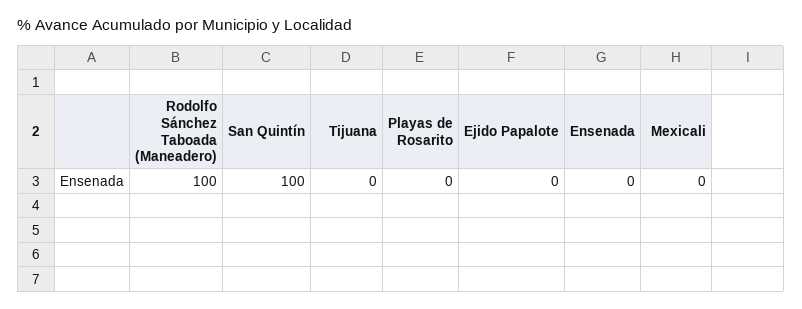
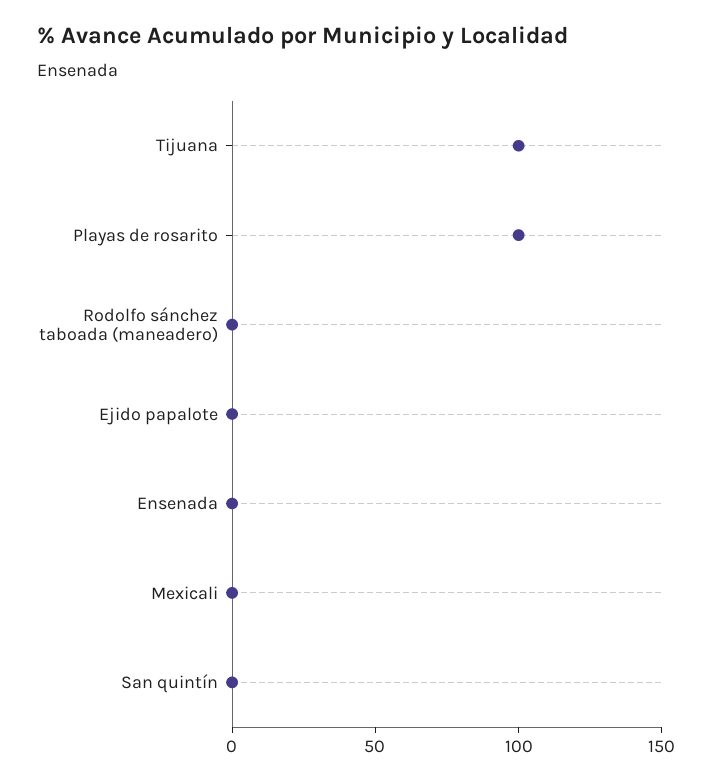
Rodolfo Sánchez Taboada (Maneadero): 100 -> 0
San Quintín: 100 -> 0
Tijuana: 0 -> 100
Playas de Rosarito: 0 -> 100

